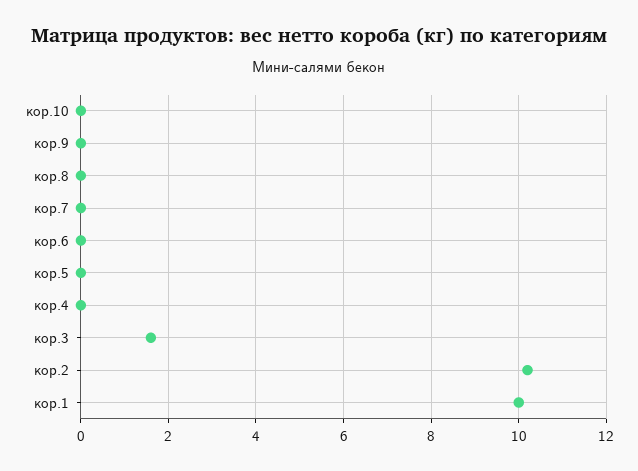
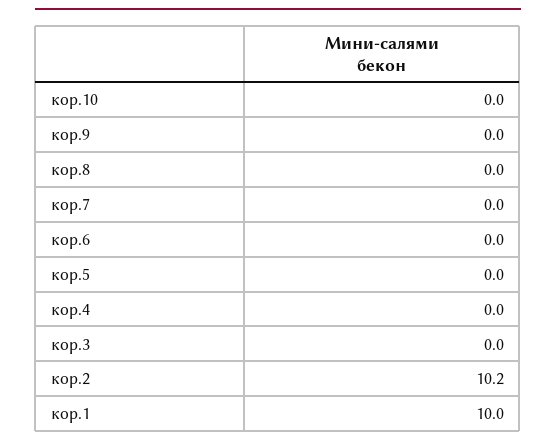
кор.3: 1.5 -> 0

